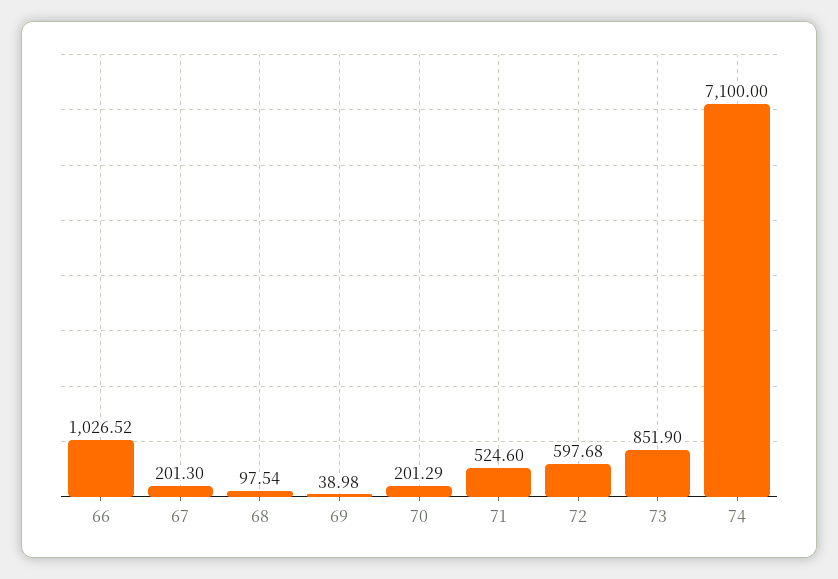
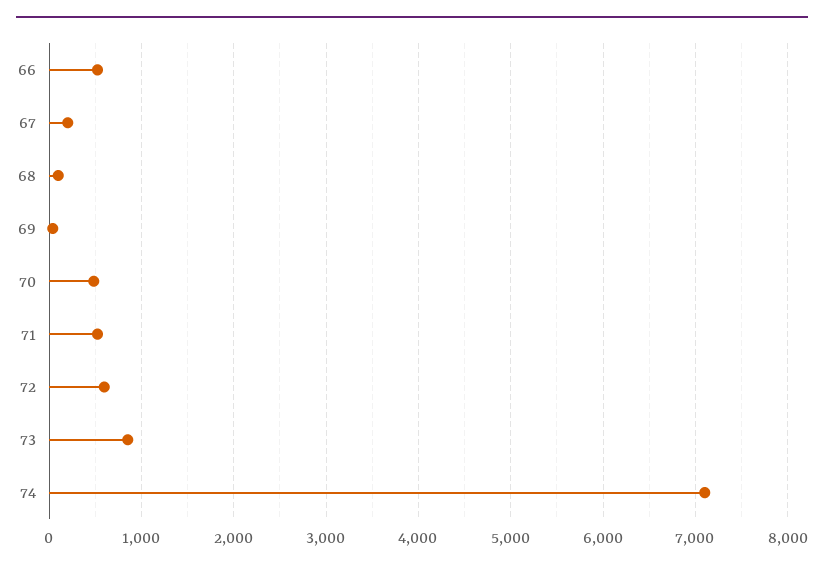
66: 1026.52 -> 500
70: 201.29 -> 500

